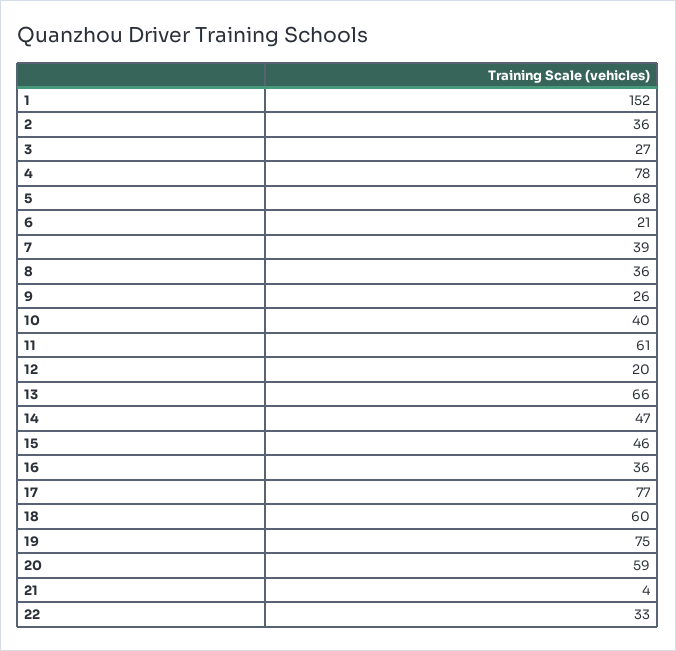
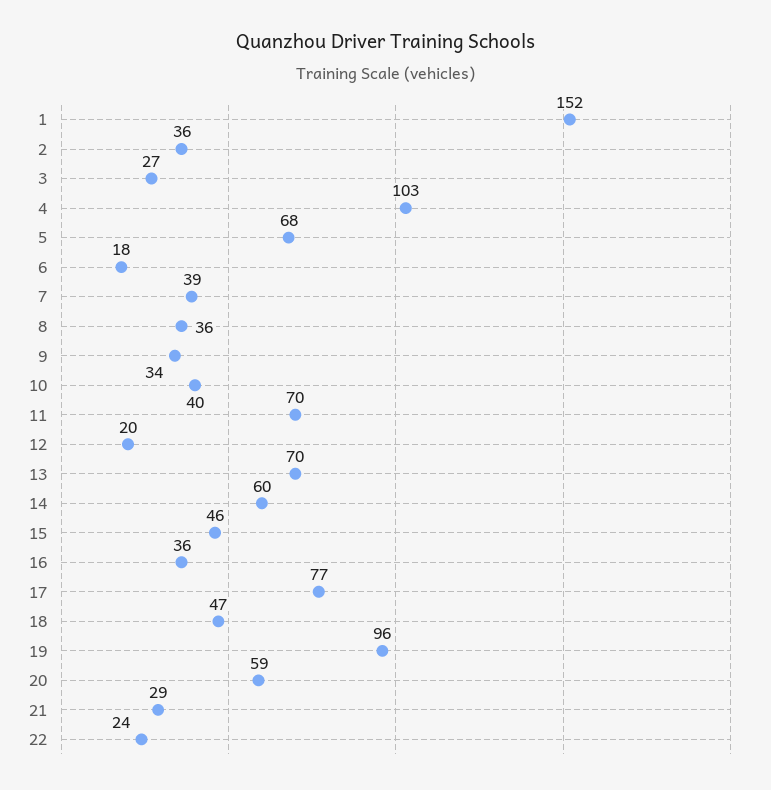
4: 78 -> 103
6: 21 -> 18
9: 26 -> 34
11: 61 -> 70
13: 66 -> 70
14: 47 -> 60
18: 60 -> 47
19: 75 -> 96
21: 4 -> 29
22: 33 -> 24

